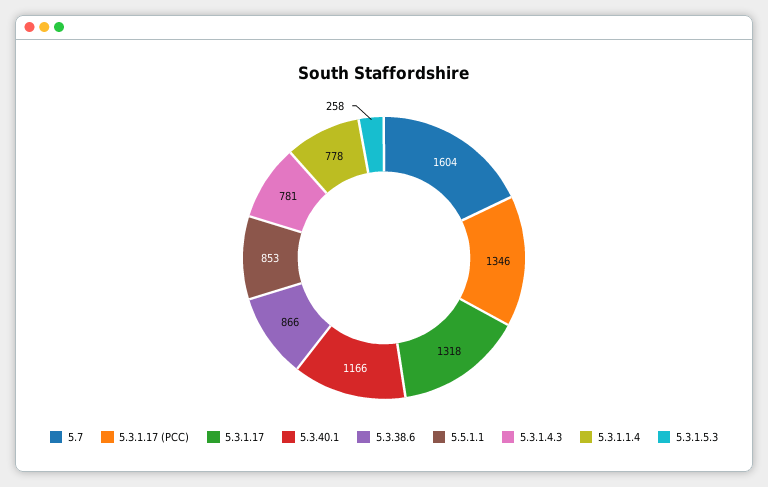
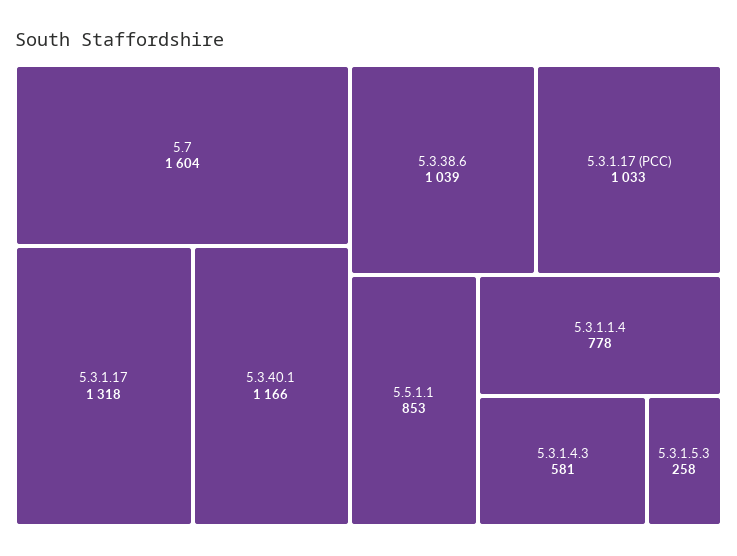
5.3.1.17 (PCC): 1346 -> 1033
5.3.38.6: 866 -> 1039
5.3.1.4.3: 781 -> 581

